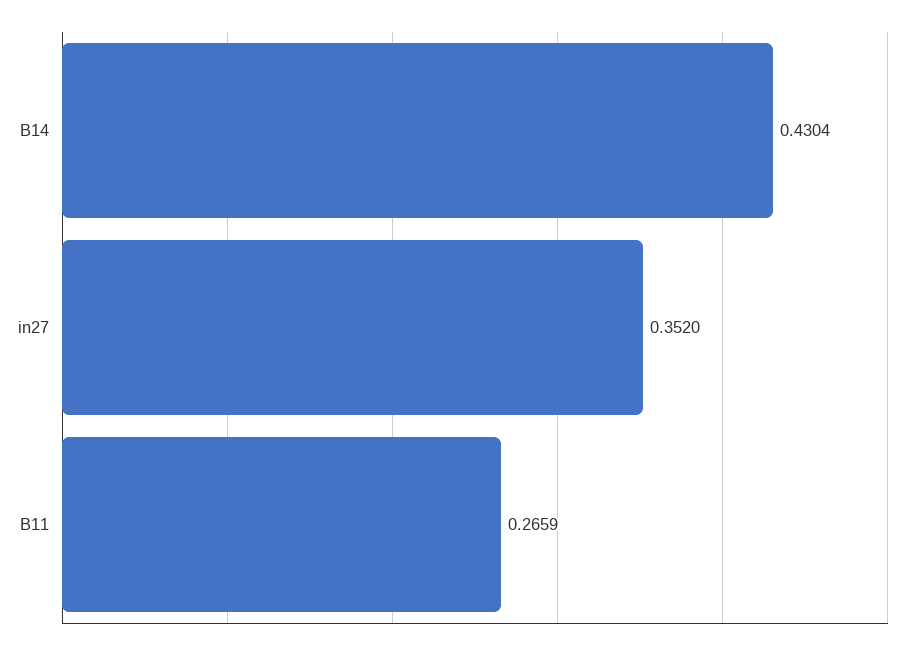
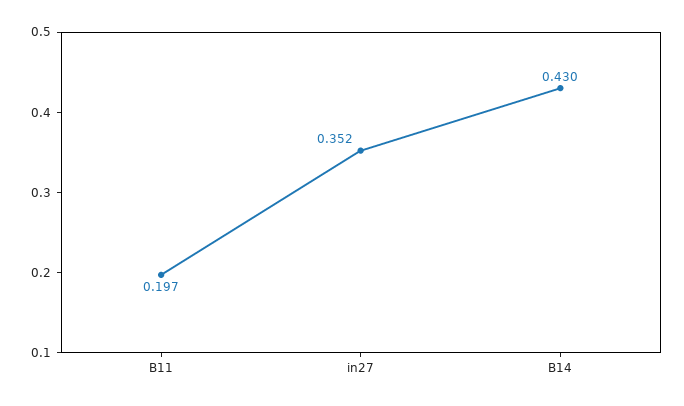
B11: 0.2659 -> 0.197

